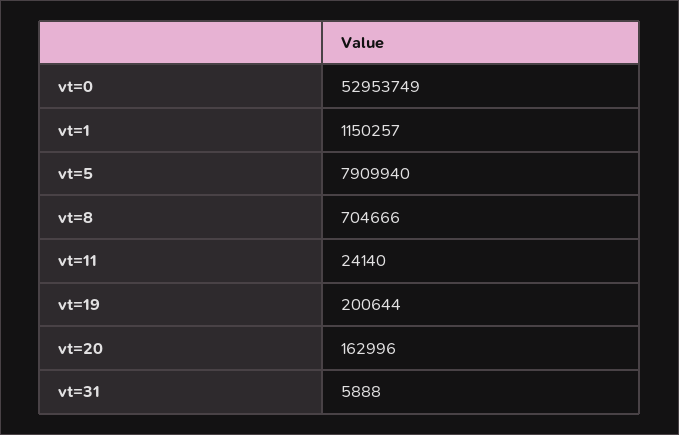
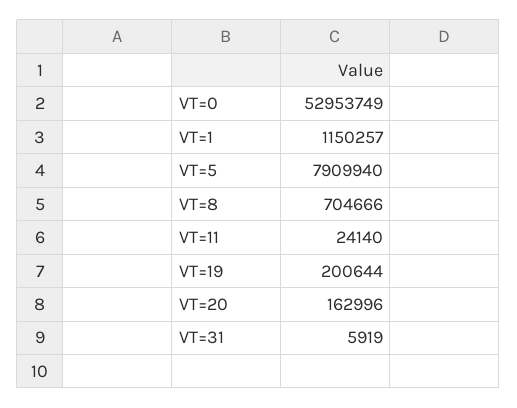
vt=31: 5888 -> 5919

